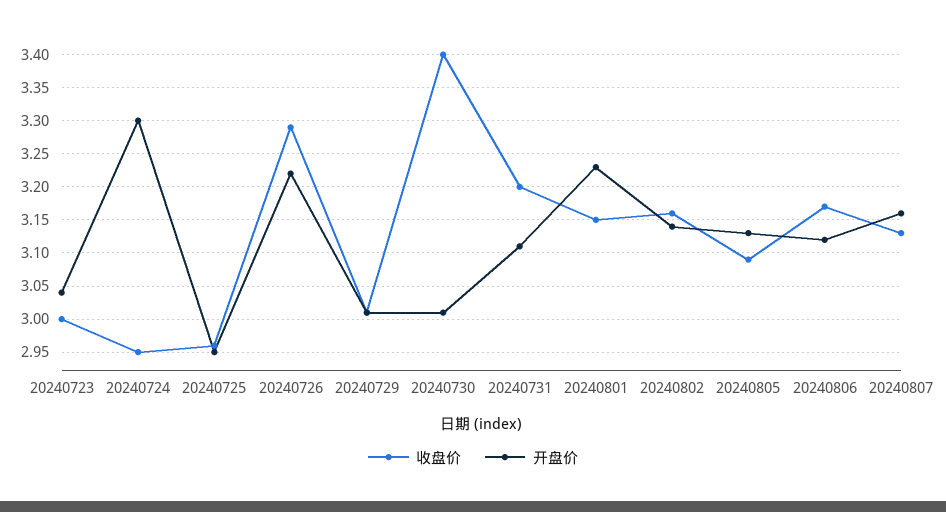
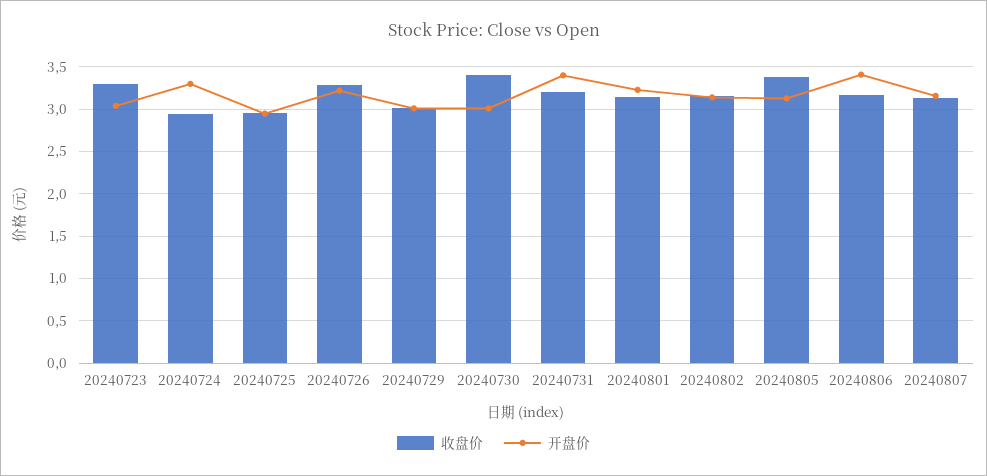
收盘价, 20240723: 3 -> 3.3
开盘价, 20240731: 3.11 -> 3.4
收盘价, 20240805: 3.09 -> 3.4
开盘价, 20240806: 3.12 -> 3.4

